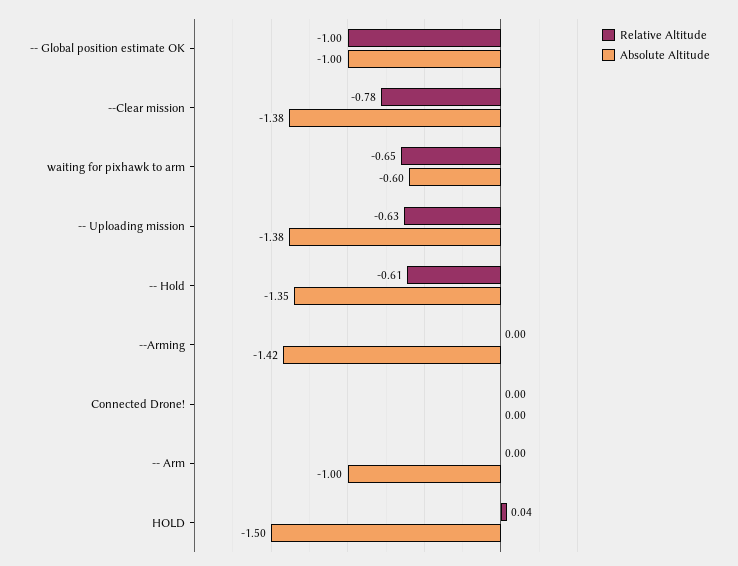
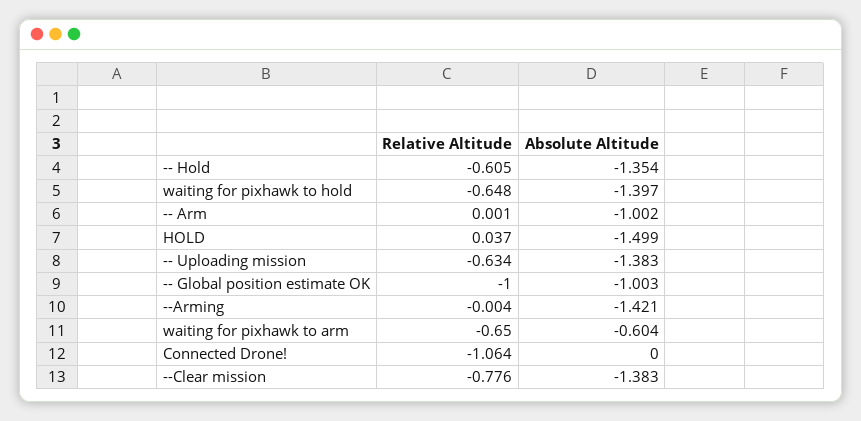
Relative Altitude, Connected Drone!: 0 -> -1.064
Relative Altitude, waiting for pixhawk to hold: none -> -0.648
Absolute Altitude, waiting for pixhawk to hold: none -> -1.397

